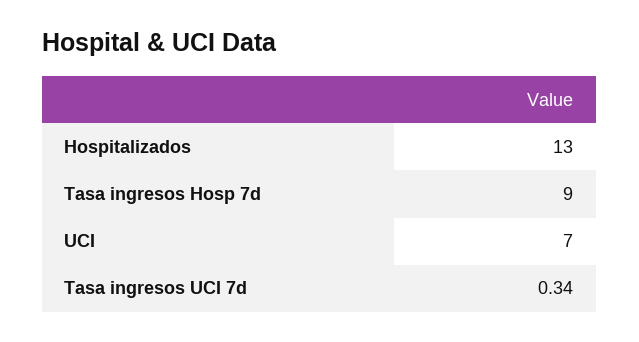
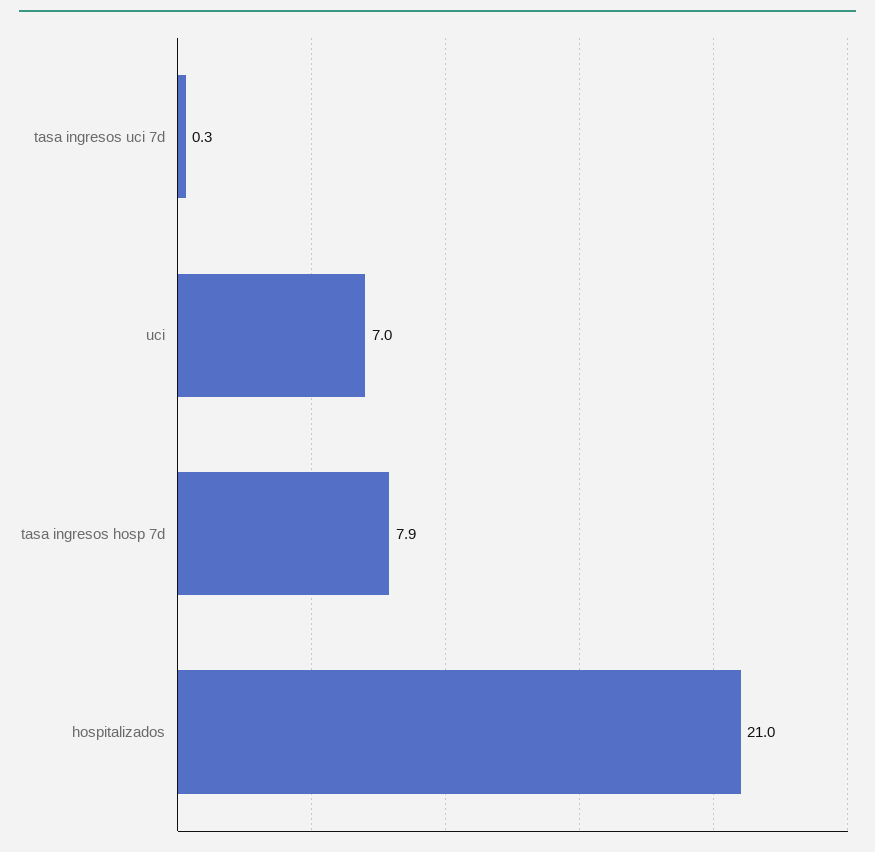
Hospitalizados: 13 -> 21
Tasa ingresos Hosp 7d: 9 -> 7.9

